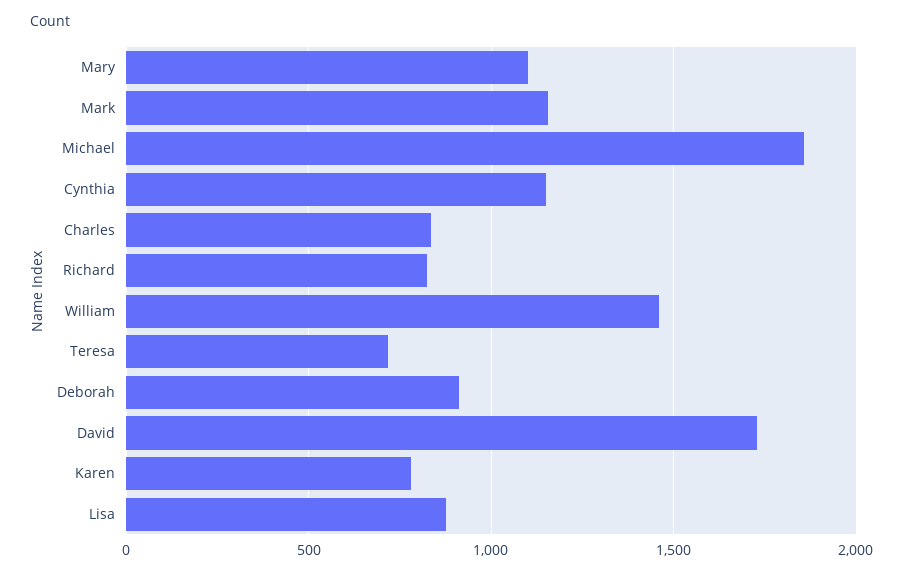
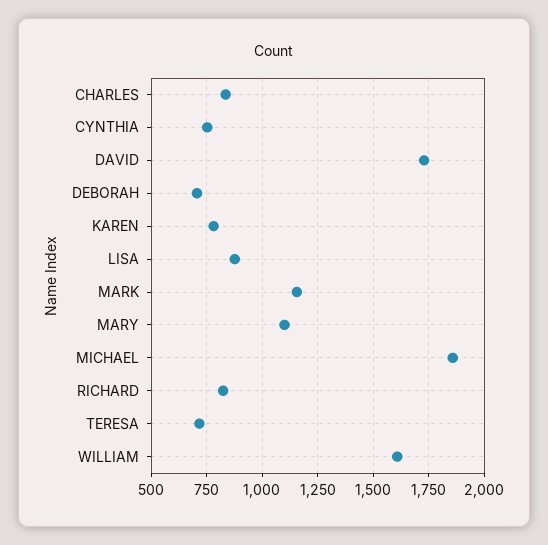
Cynthia: 1150 -> 750
William: 1450 -> 1600
Deborah: 900 -> 700

